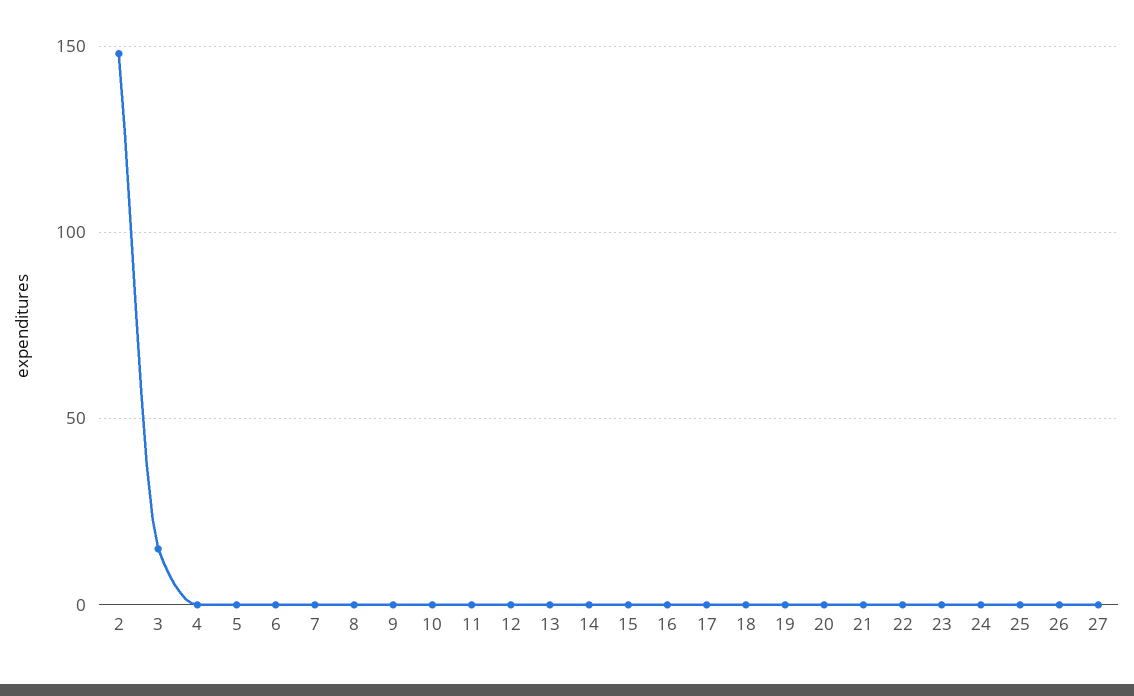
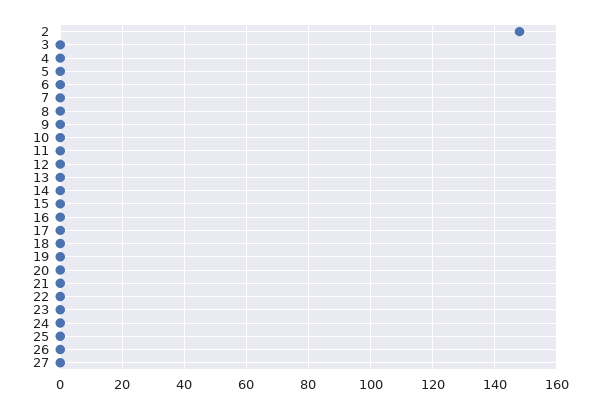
3: 15 -> 0

